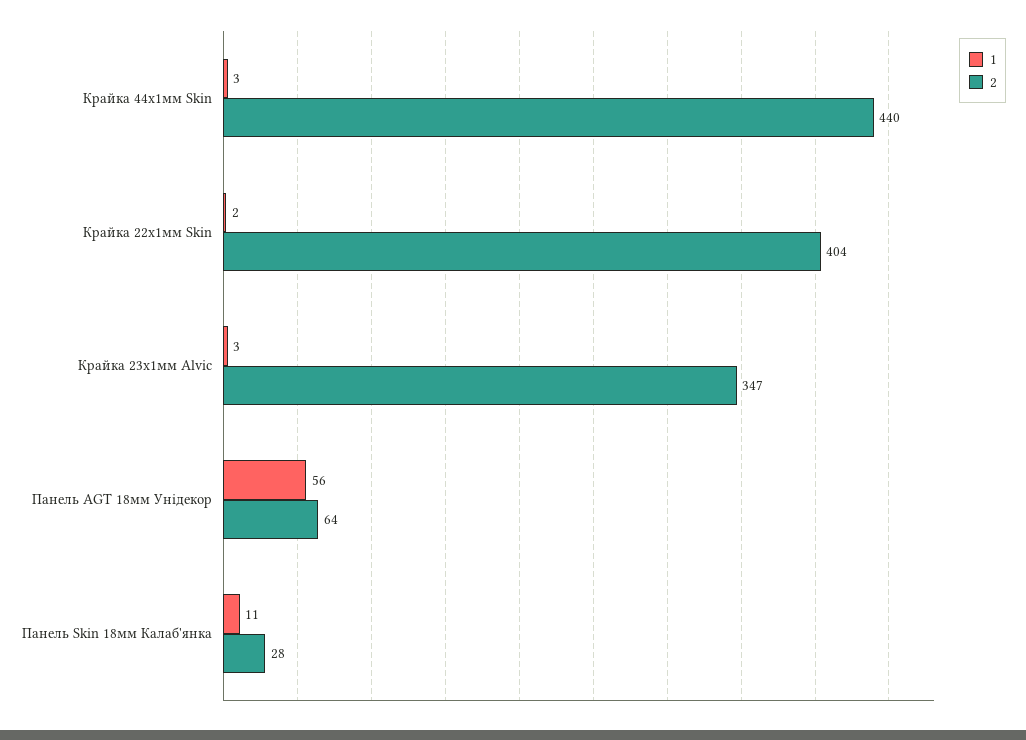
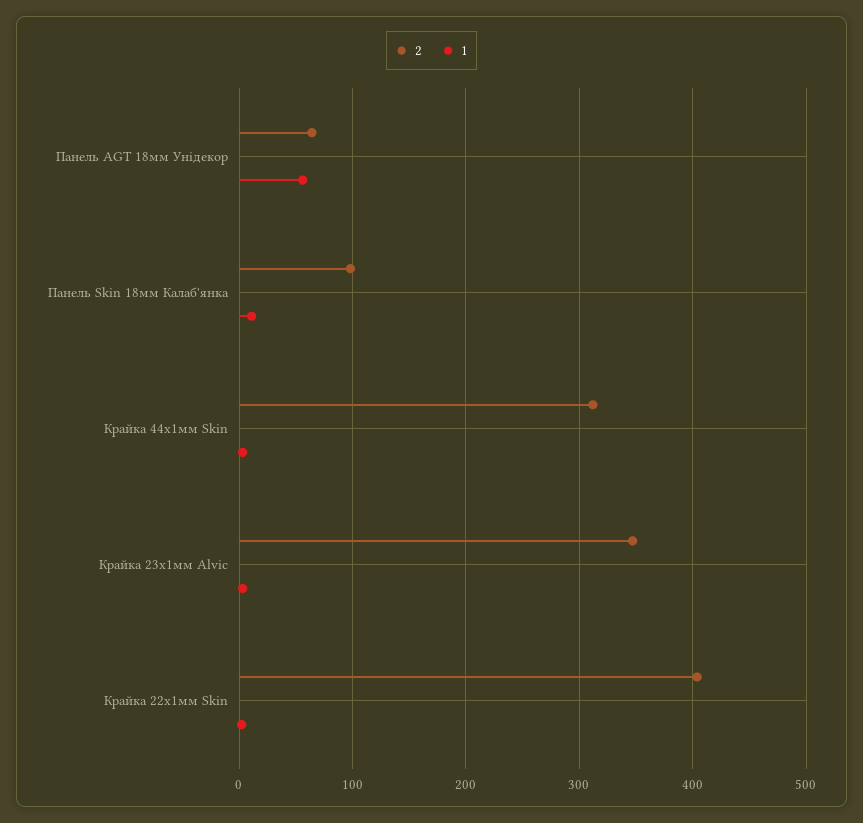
2, Крайка 44x1мм Skin: 440 -> 310
2, Панель Skin 18мм Калаб'янка: 28 -> 100

